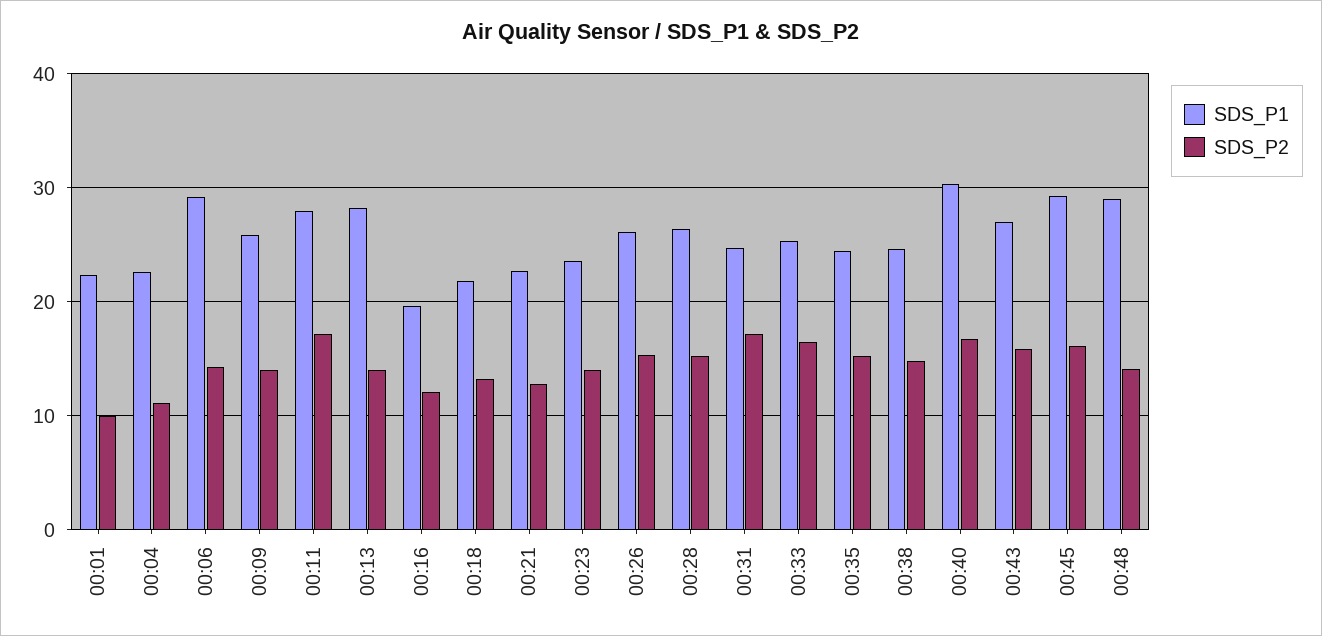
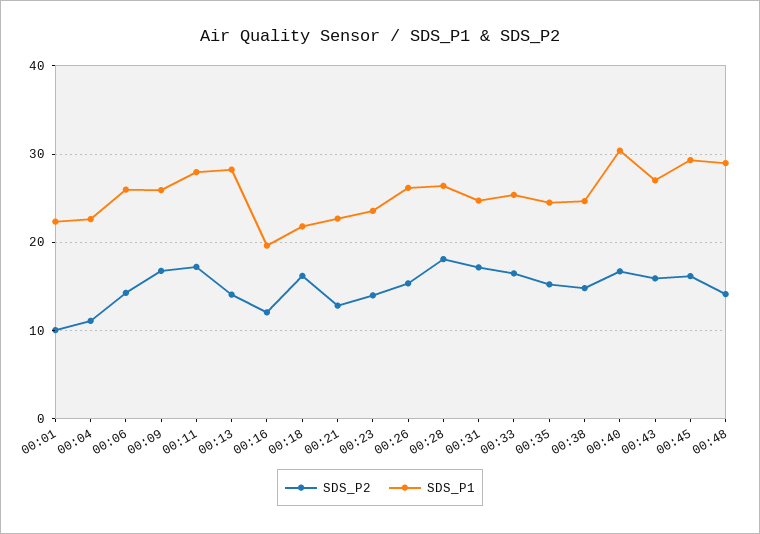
SDS_P1, 00:06: 29 -> 26
SDS_P2, 00:09: 14 -> 17
SDS_P2, 00:18: 13 -> 16
SDS_P2, 00:28: 15 -> 18

